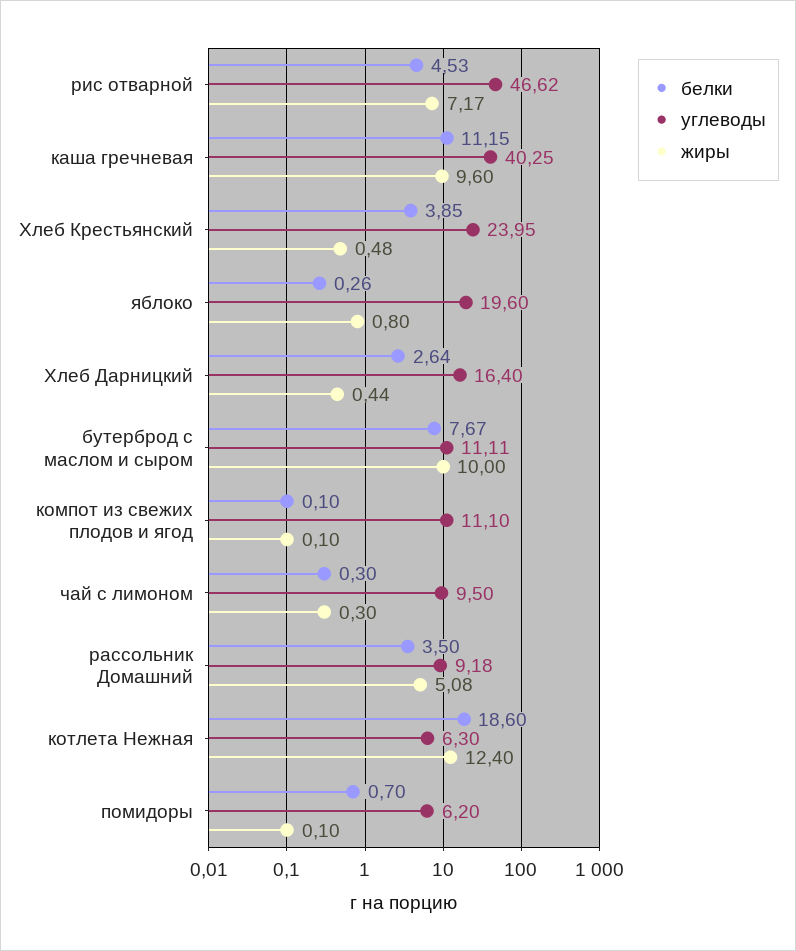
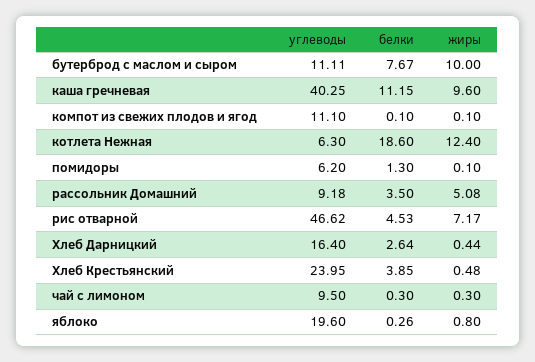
белки, помидоры: 0.7 -> 1.3

